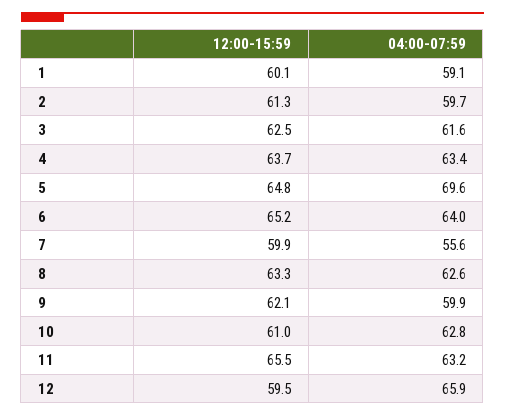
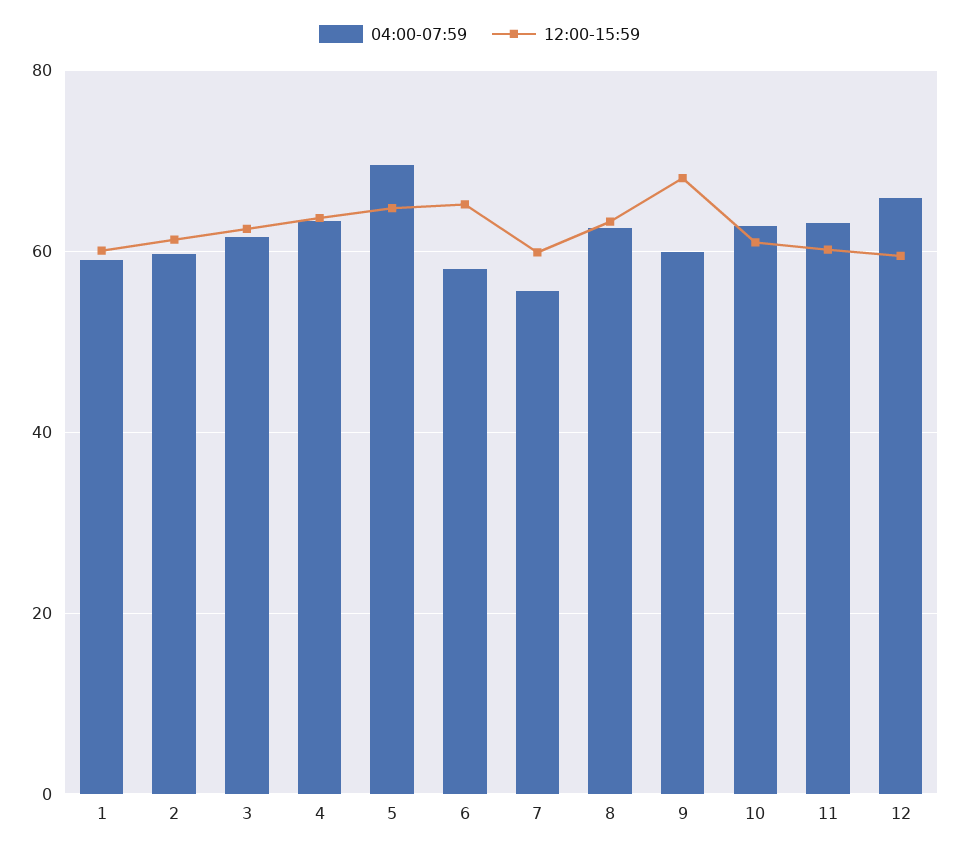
04:00-07:59, 6: 64 -> 58
12:00-15:59, 9: 62.1 -> 68
12:00-15:59, 11: 65.5 -> 60

